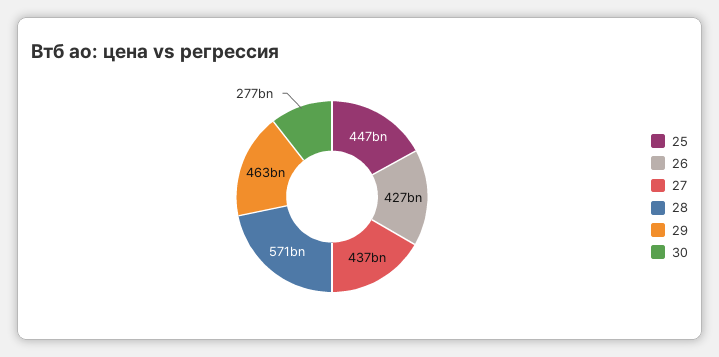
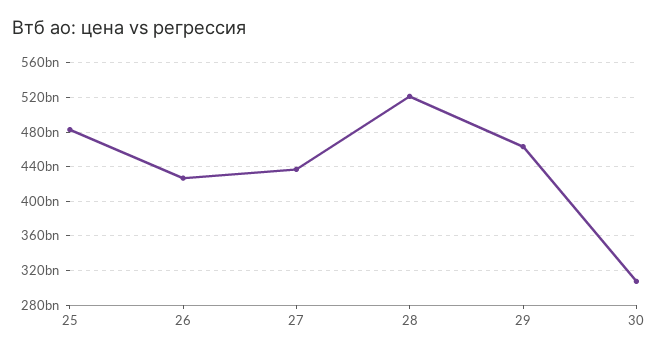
25: 447000000000 -> 480000000000
28: 571000000000 -> 520000000000
30: 277000000000 -> 310000000000

